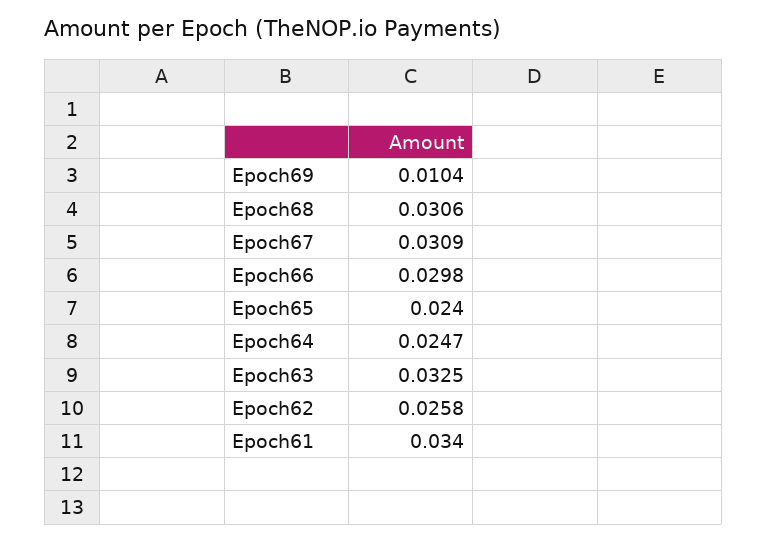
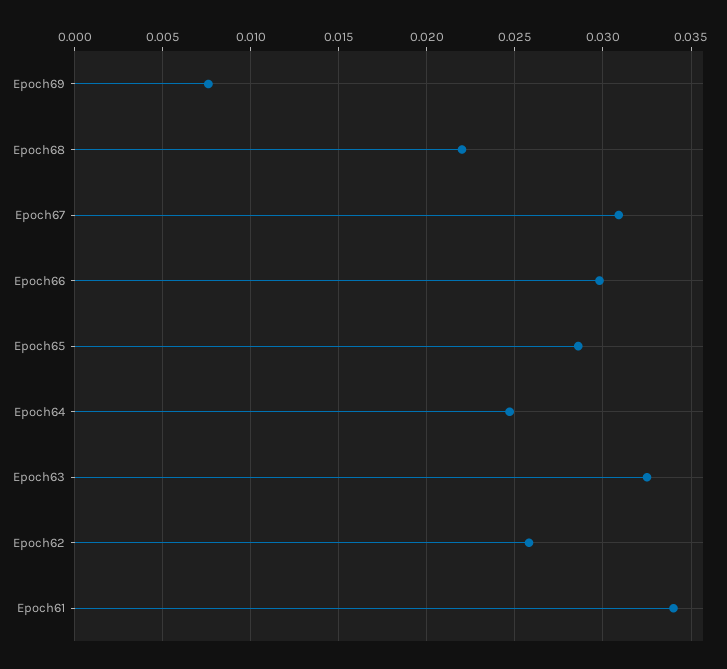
Epoch69: 0.0104 -> 0.0075
Epoch68: 0.0306 -> 0.022
Epoch65: 0.024 -> 0.0285

